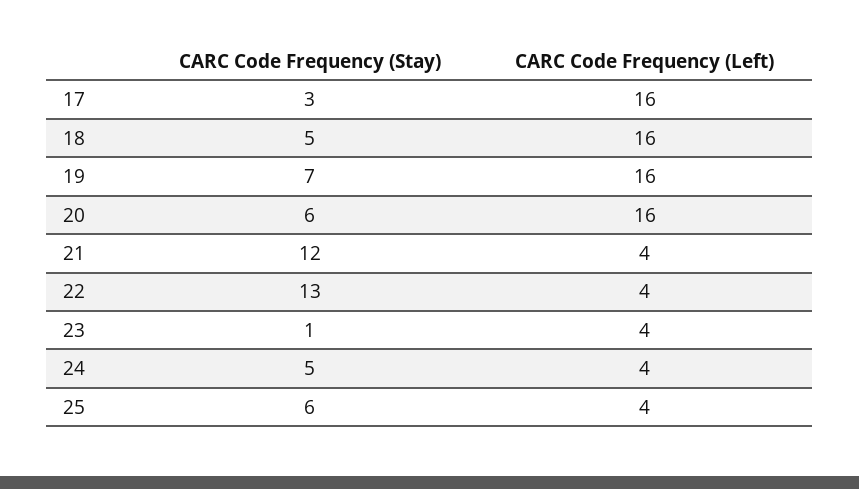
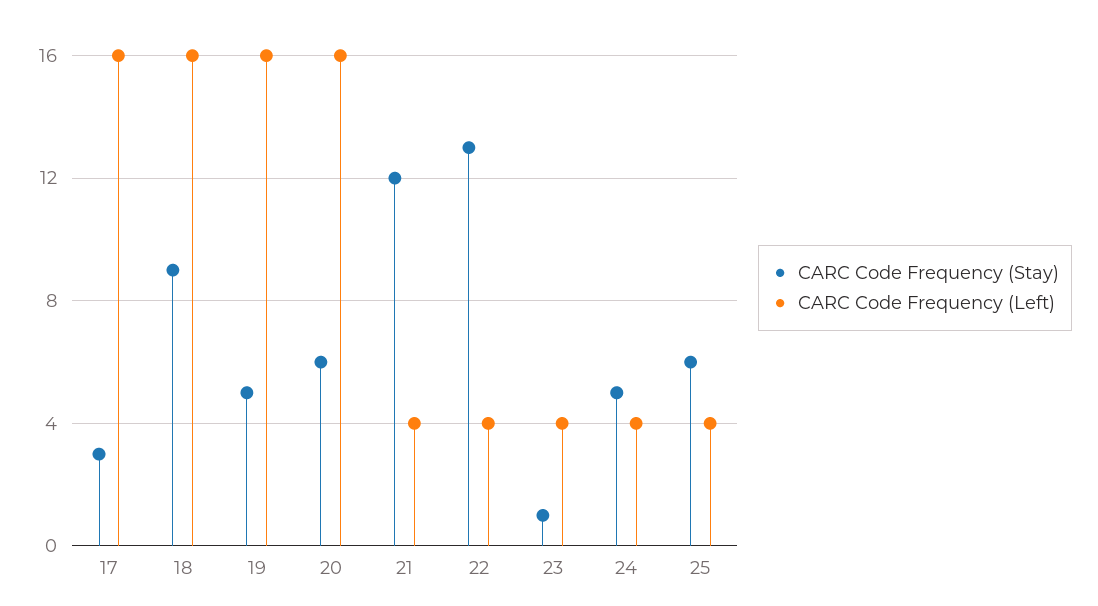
CARC Code Frequency (Stay), 18: 5 -> 9
CARC Code Frequency (Stay), 19: 7 -> 5

